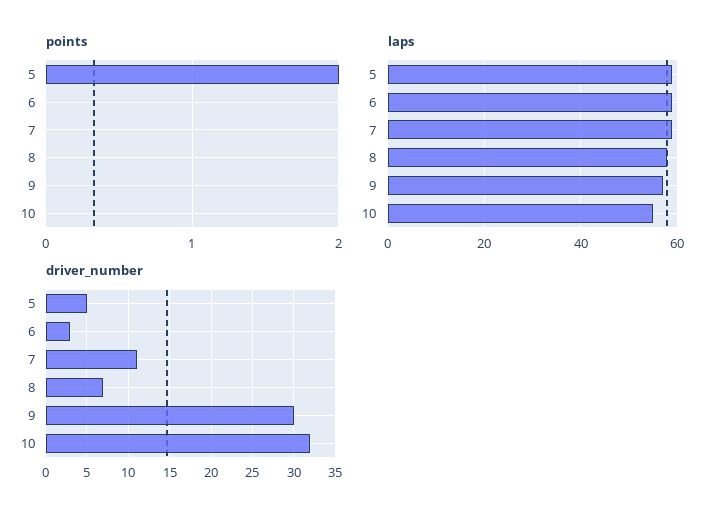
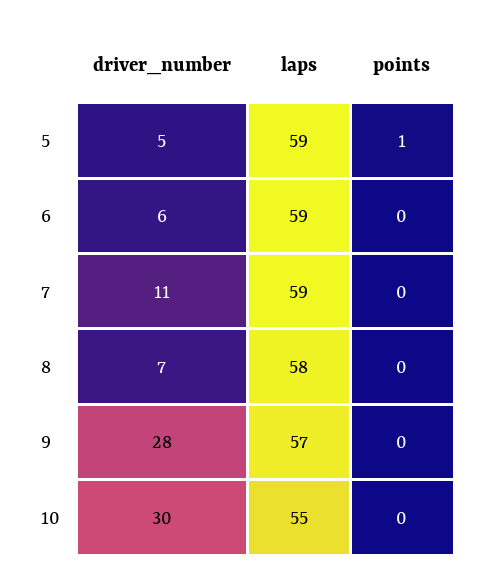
points, 5: 2 -> 1
driver_number, 6: 3 -> 6
driver_number, 9: 30 -> 28
driver_number, 10: 32 -> 30

